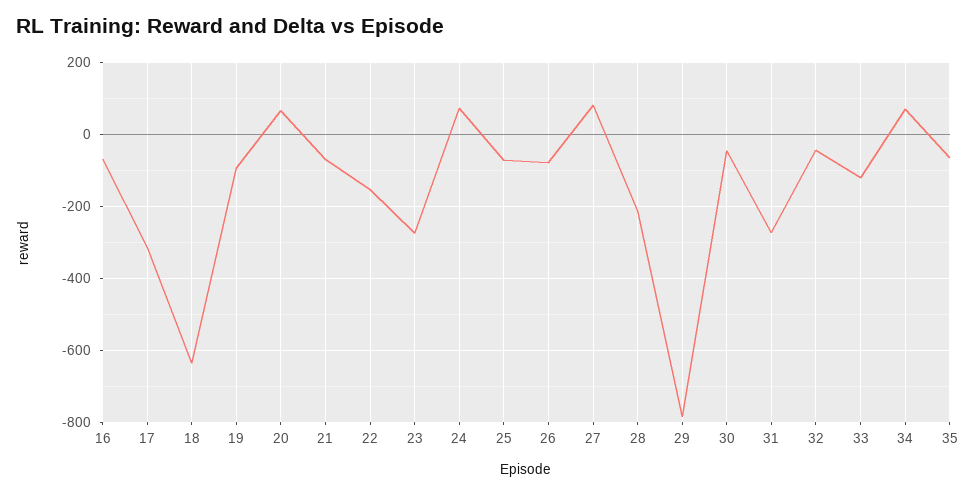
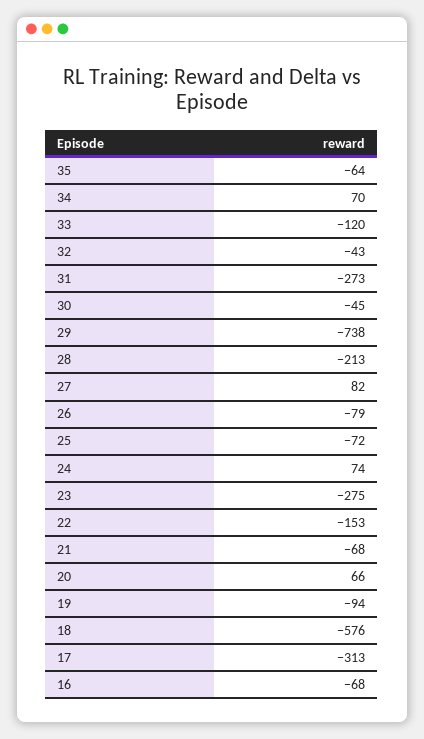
18: -640 -> -576
29: -780 -> -738

